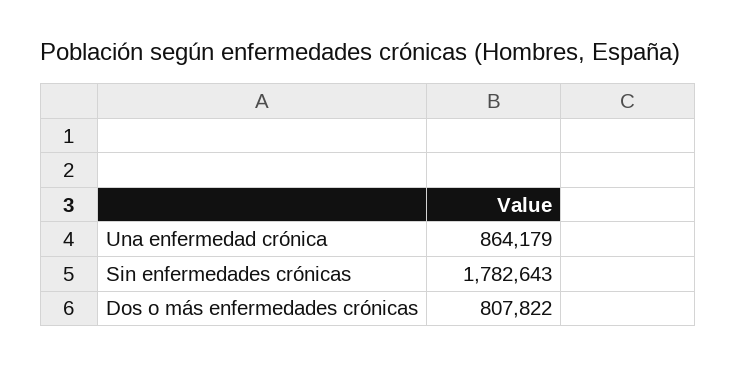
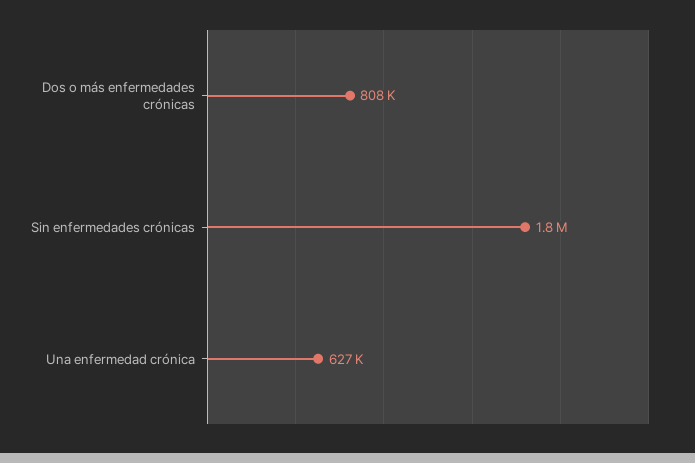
Una enfermedad crónica: 864179 -> 627000

